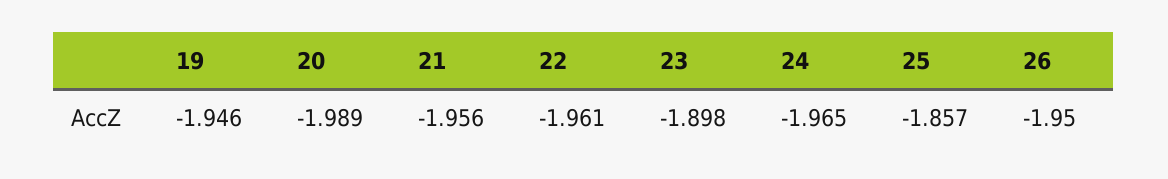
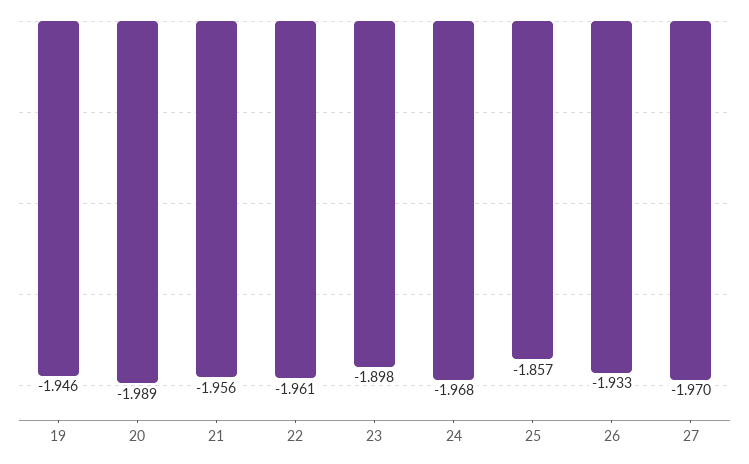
24: -1.965 -> -1.968
26: -1.95 -> -1.933
27: none -> -1.97

